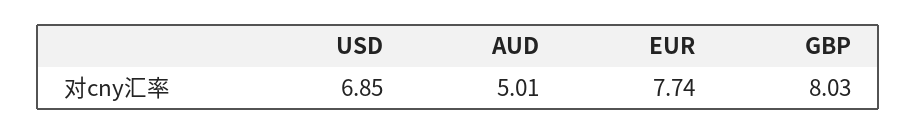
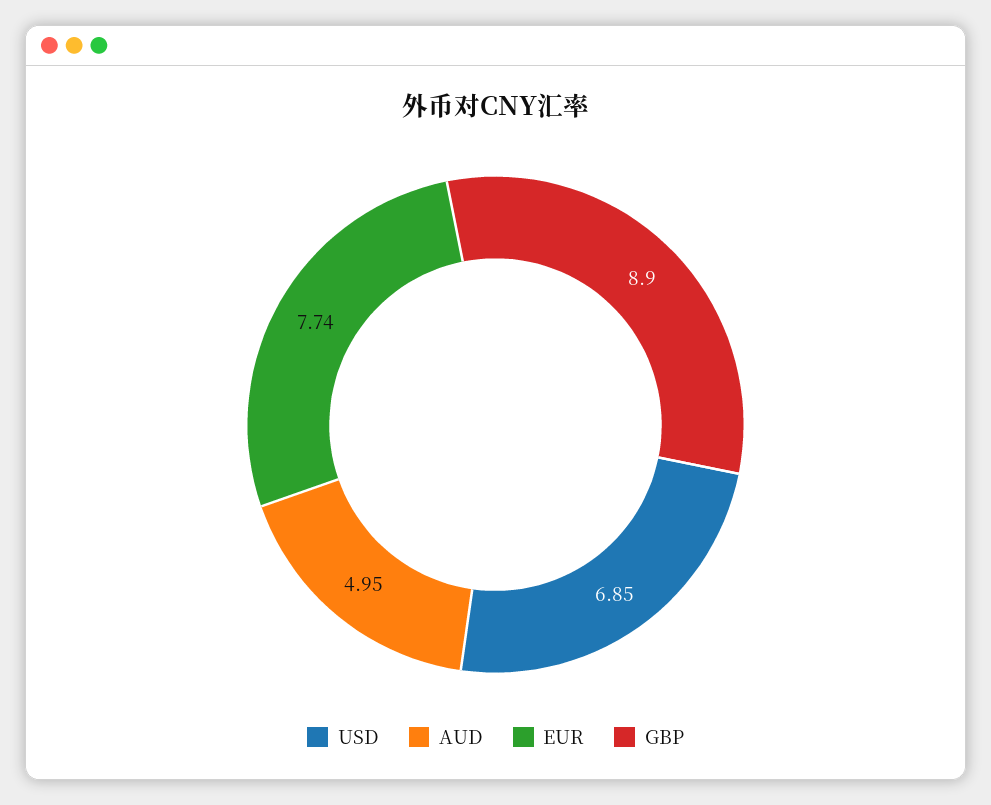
AUD: 5.01 -> 4.95
GBP: 8.03 -> 8.9

